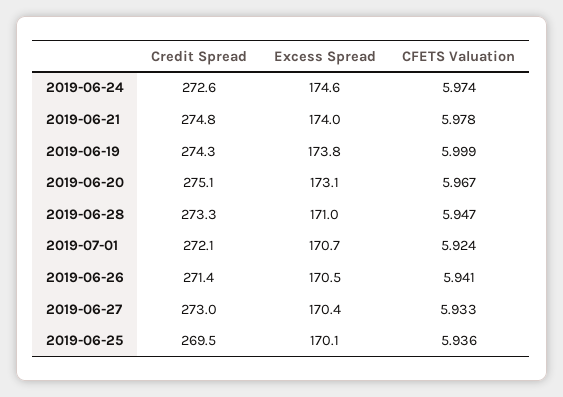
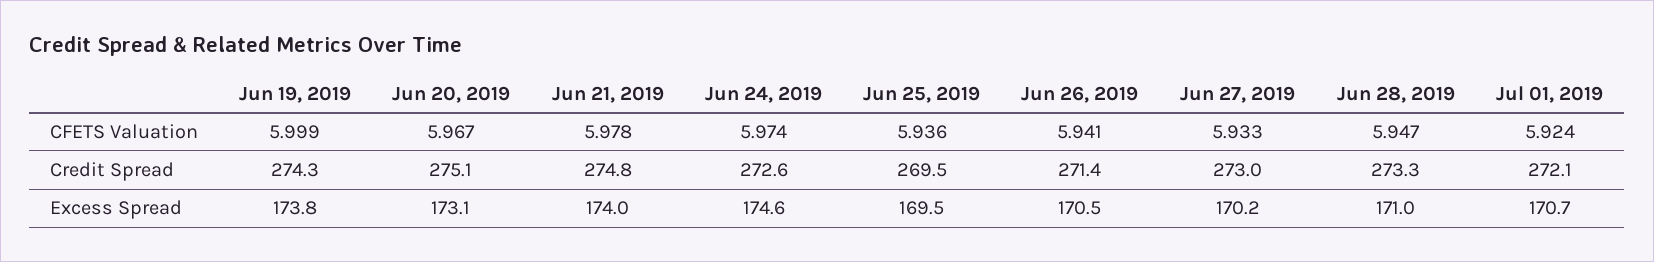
Excess Spread, 2019-06-27: 170.4 -> 170.2
Excess Spread, 2019-06-25: 170.1 -> 169.5

